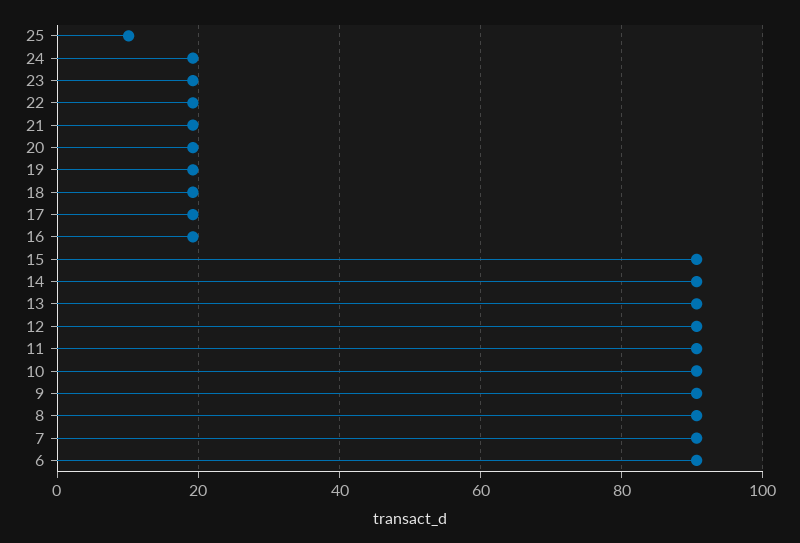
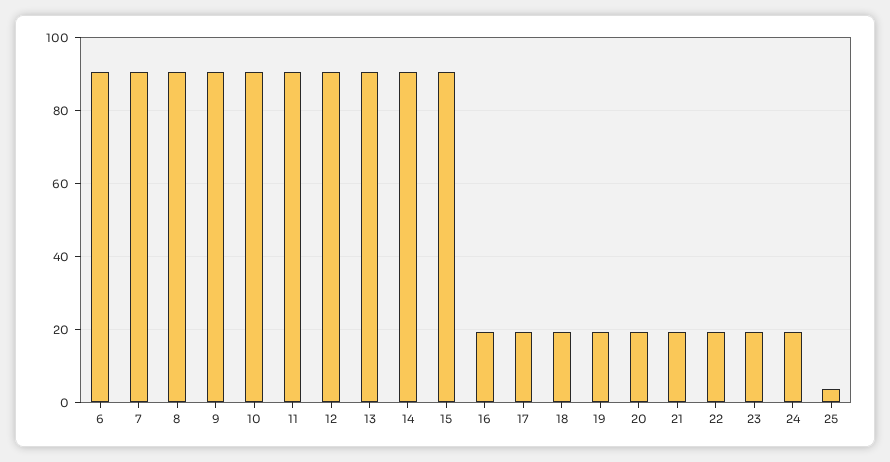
25: 10 -> 4

